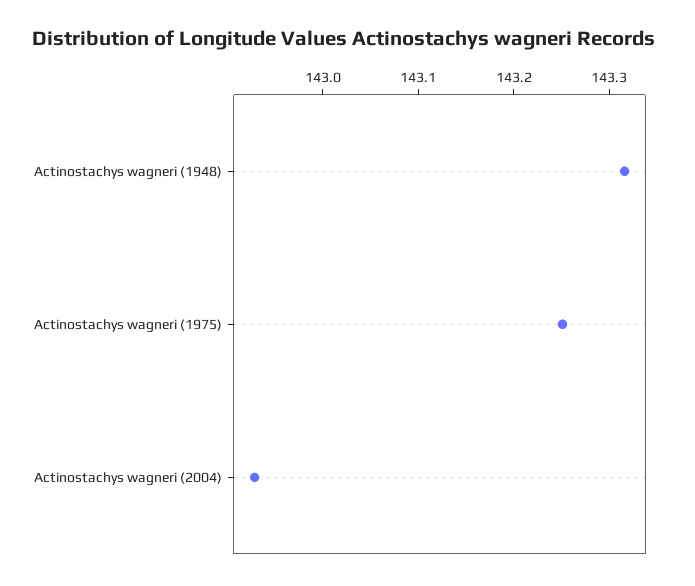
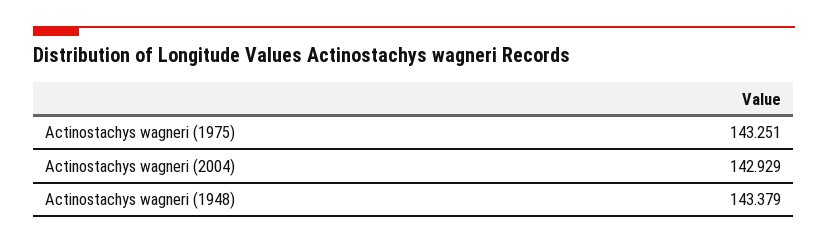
Actinostachys wagneri (1948): 143.32 -> 143.379

